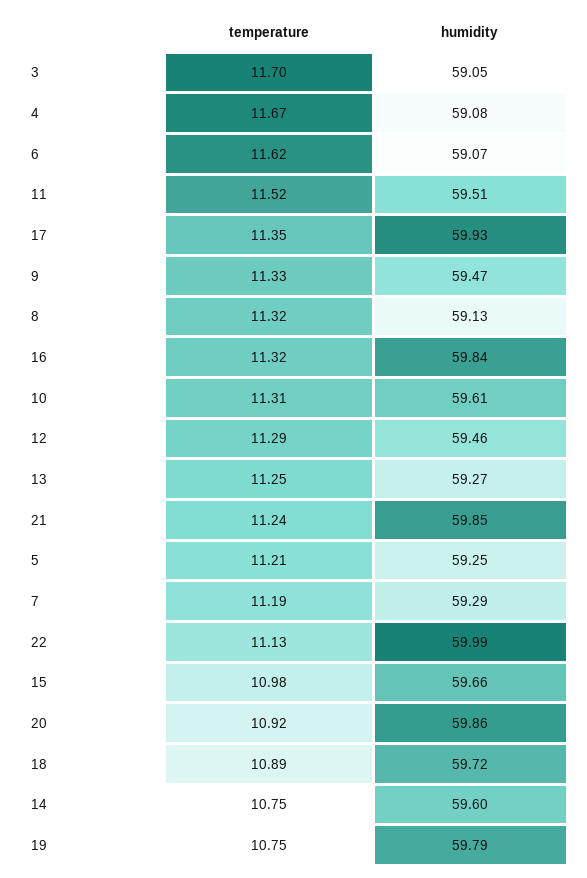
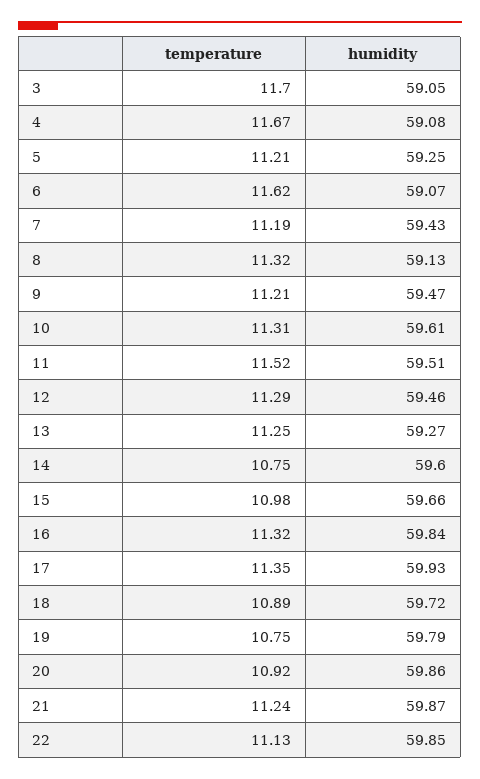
temperature, 9: 11.33 -> 11.21
humidity, 21: 59.85 -> 59.87
humidity, 7: 59.29 -> 59.43
humidity, 22: 59.99 -> 59.85

